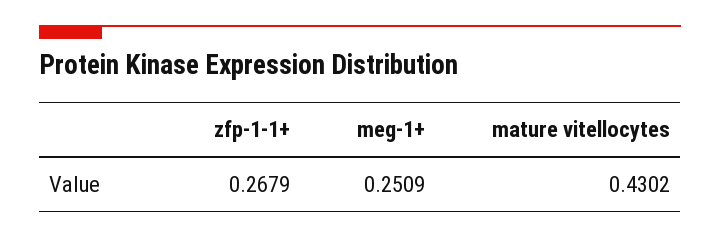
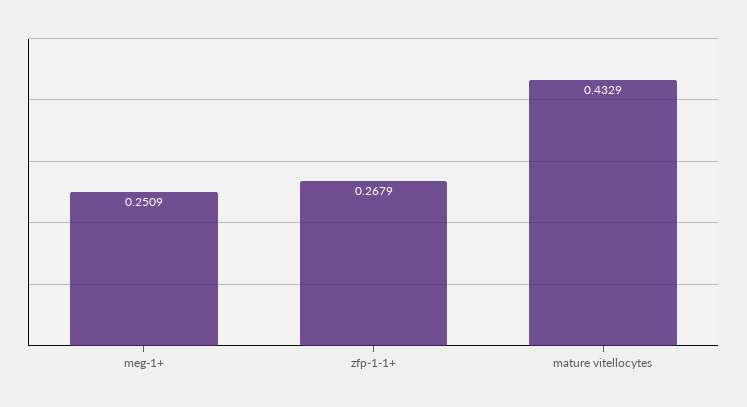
mature vitellocytes: 0.4302 -> 0.4329

